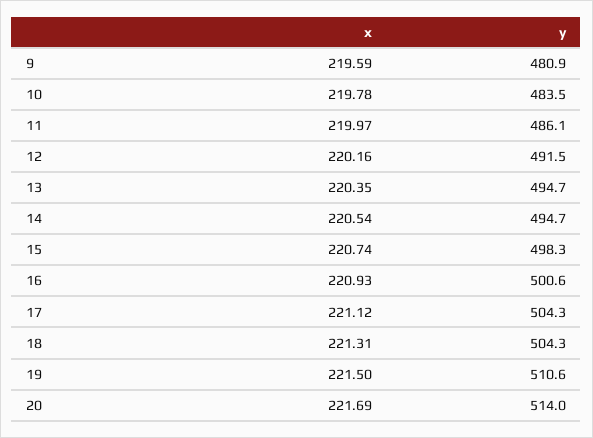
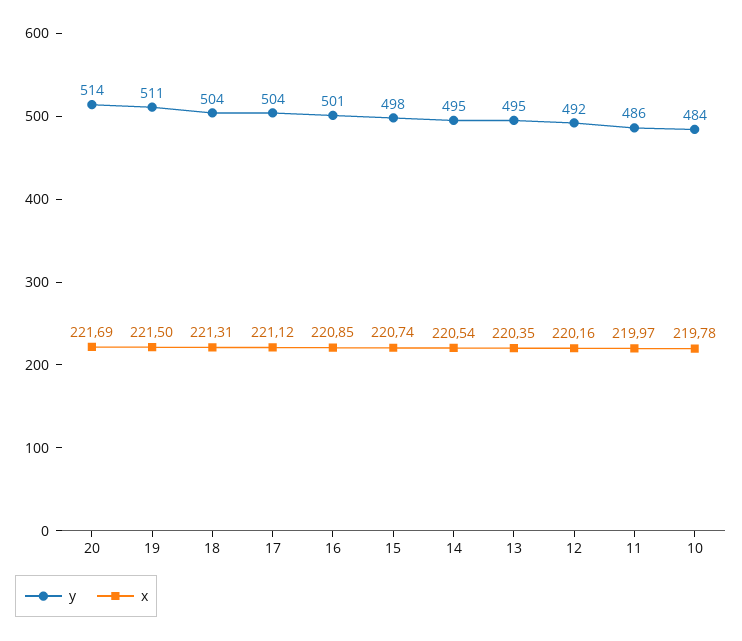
x, 9: 219.59 -> none
y, 9: 480.9 -> none
x, 16: 220.93 -> 220.85

